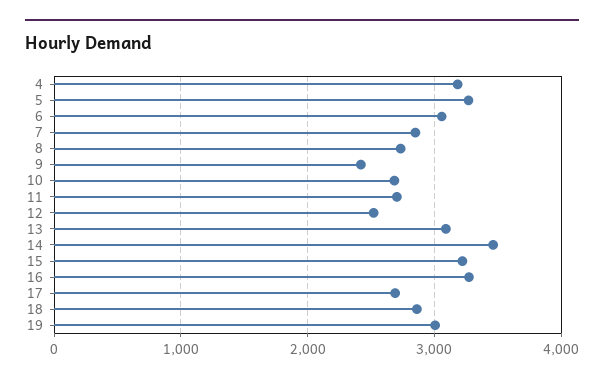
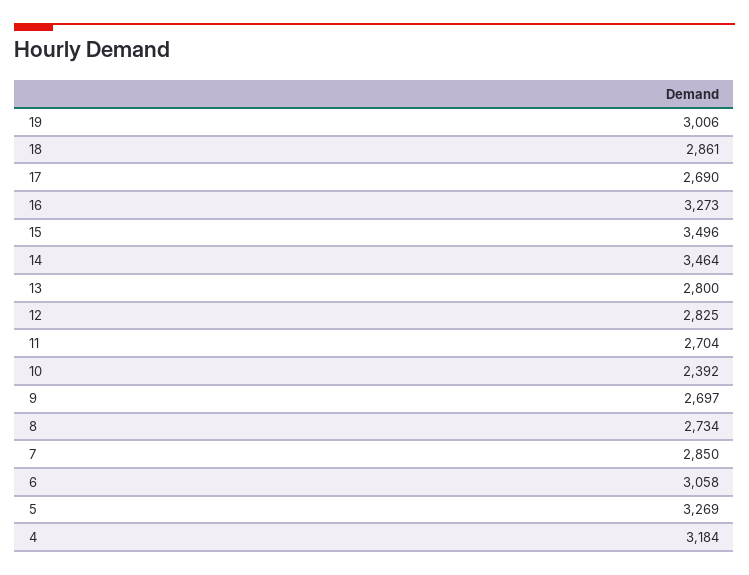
9: 2400 -> 2697
10: 2700 -> 2392
12: 2500 -> 2825
13: 3100 -> 2800
15: 3200 -> 3496

